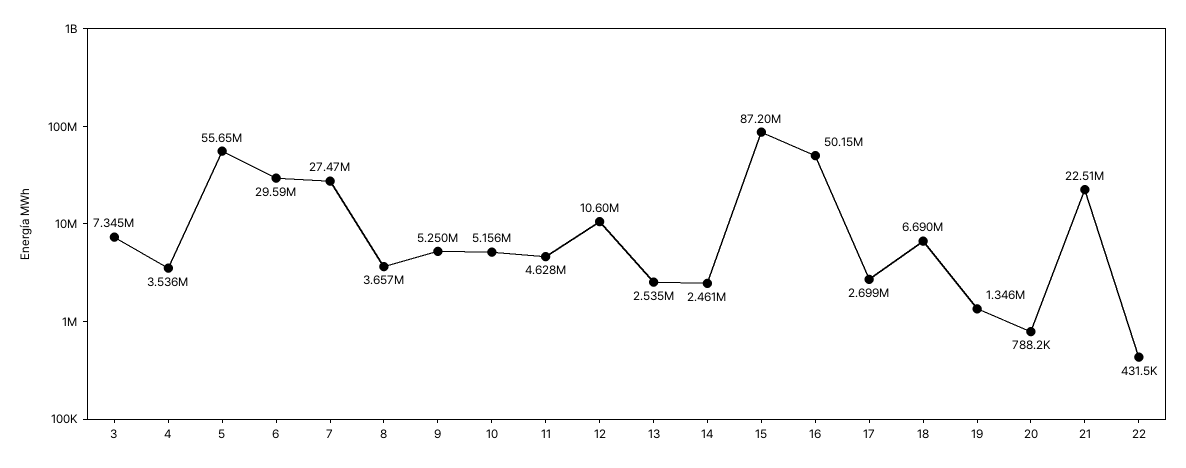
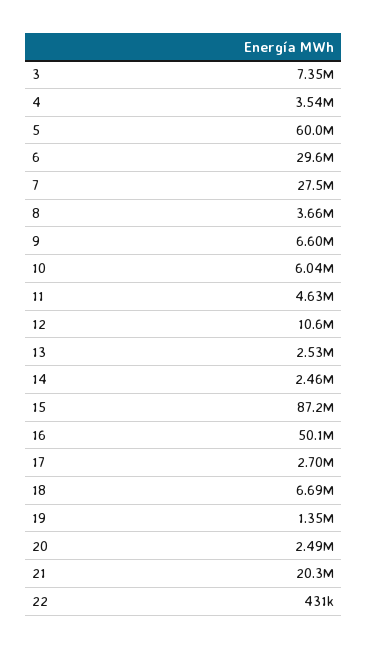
5: 55650000 -> 60000000
9: 5250000 -> 6600000
10: 5156000 -> 6040000
20: 788200 -> 2490000
21: 22510000 -> 20300000

